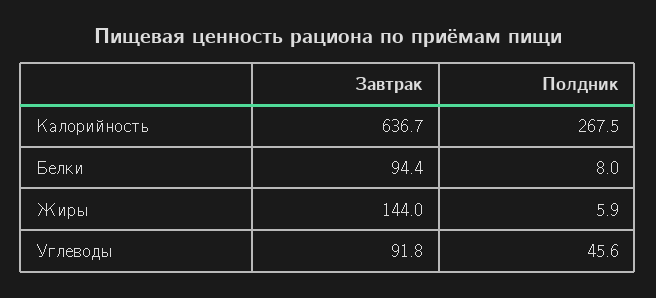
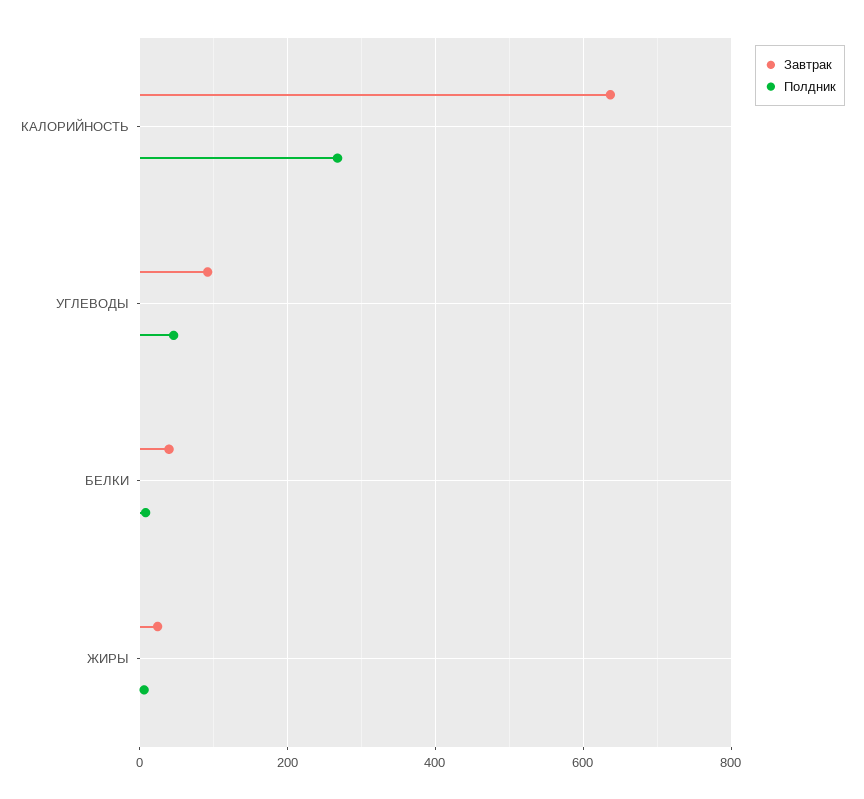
Завтрак, Белки: 94.4 -> 40
Завтрак, Жиры: 144 -> 20

